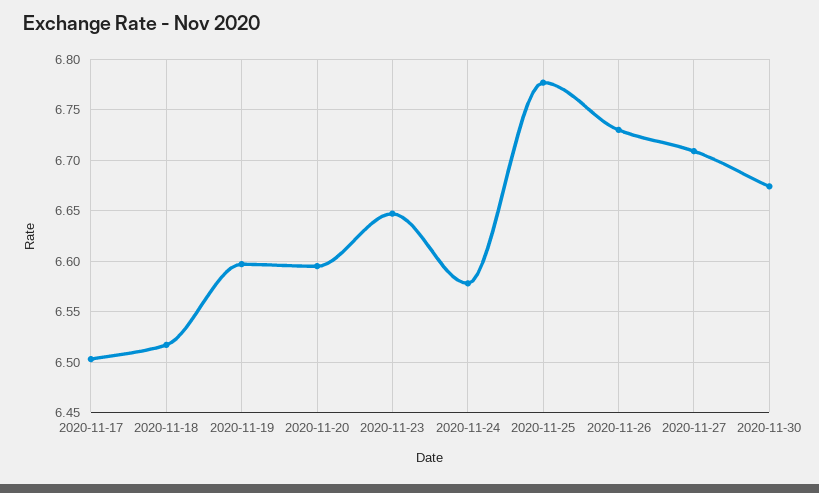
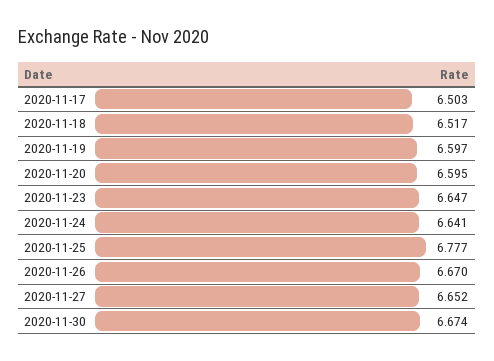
2020-11-24: 6.58 -> 6.641
2020-11-26: 6.73 -> 6.67
2020-11-27: 6.71 -> 6.652

